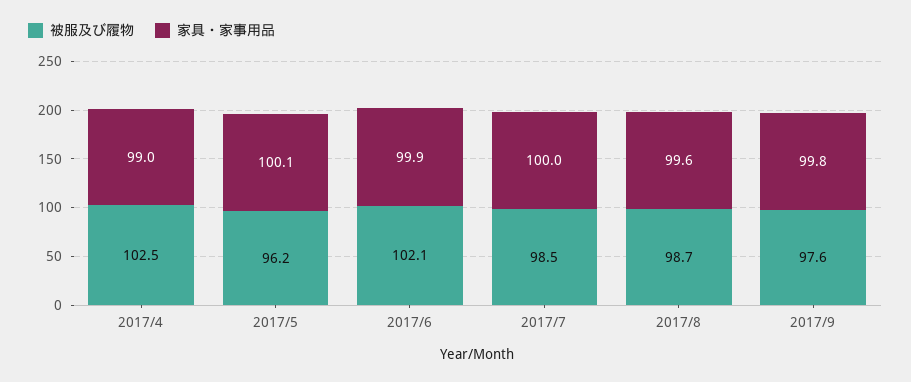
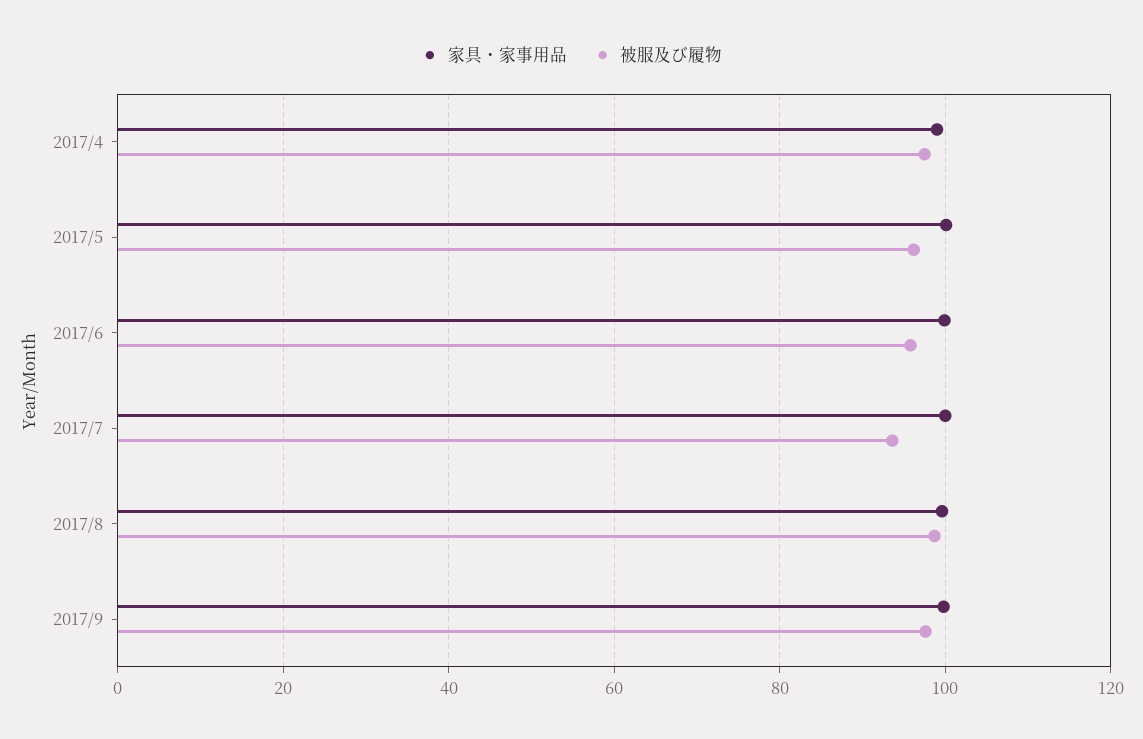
被服及び履物, 2017/4: 102.5 -> 98
被服及び履物, 2017/6: 102.1 -> 96
被服及び履物, 2017/7: 98.5 -> 94

